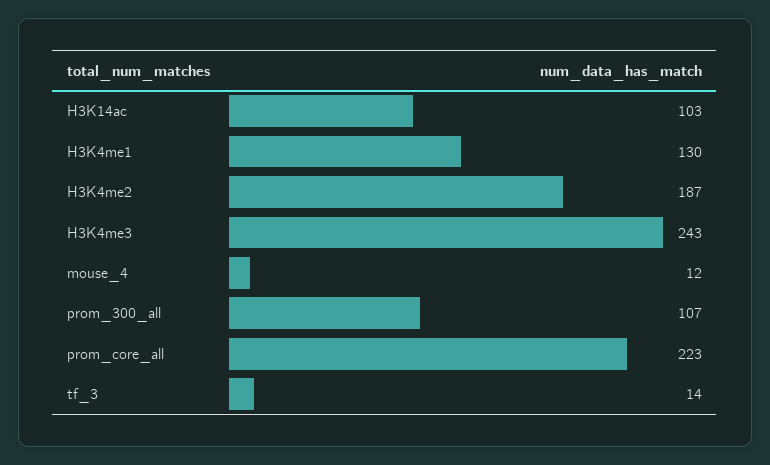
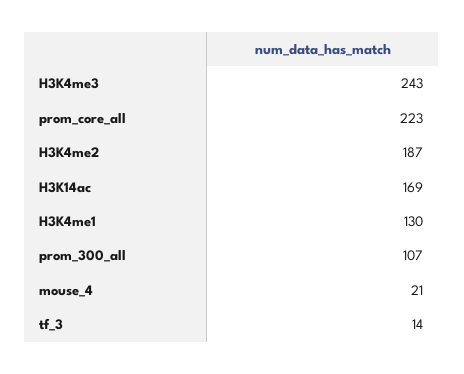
H3K14ac: 103 -> 169
mouse_4: 12 -> 21

